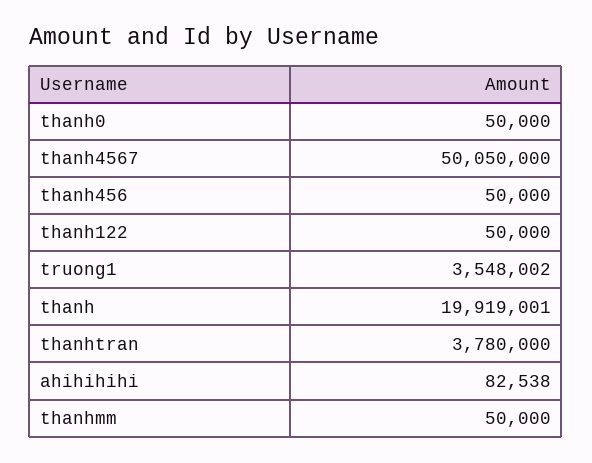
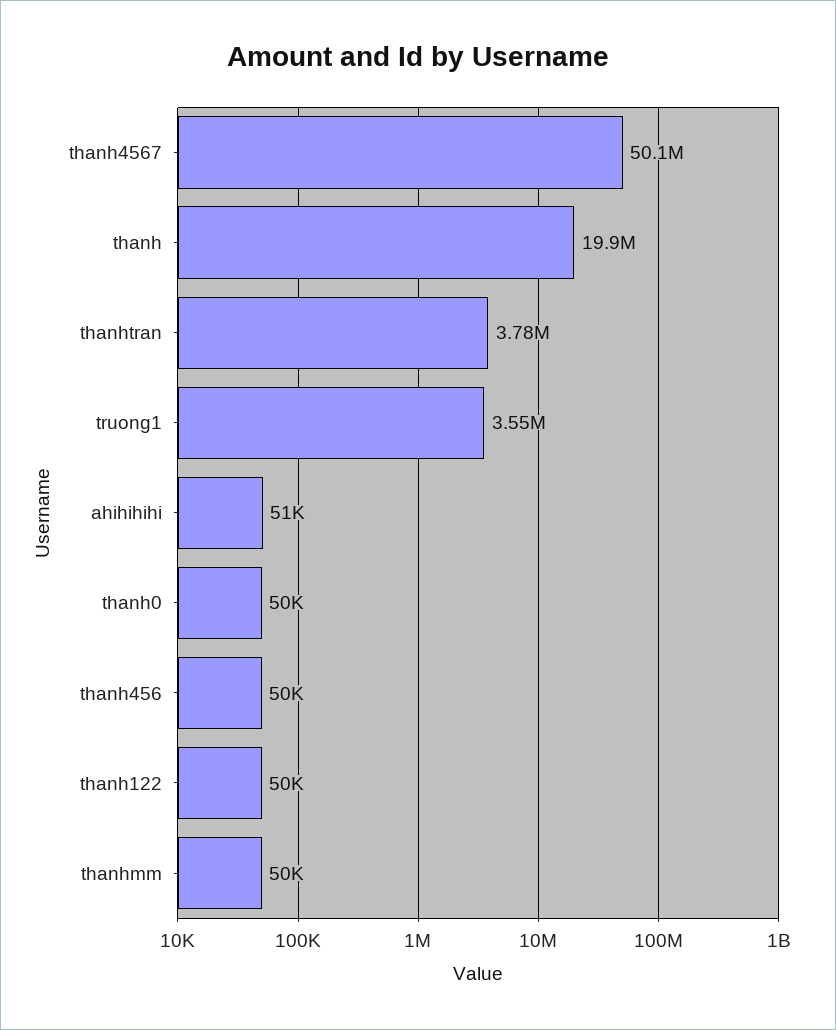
ahihihihi: 82538 -> 51000

